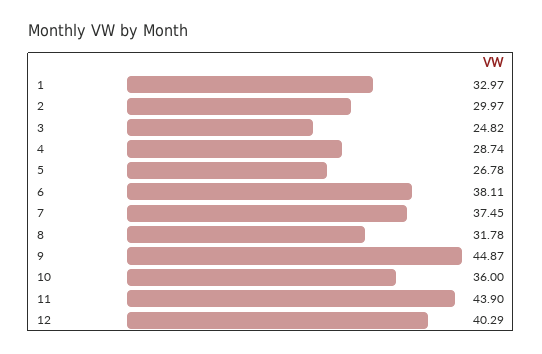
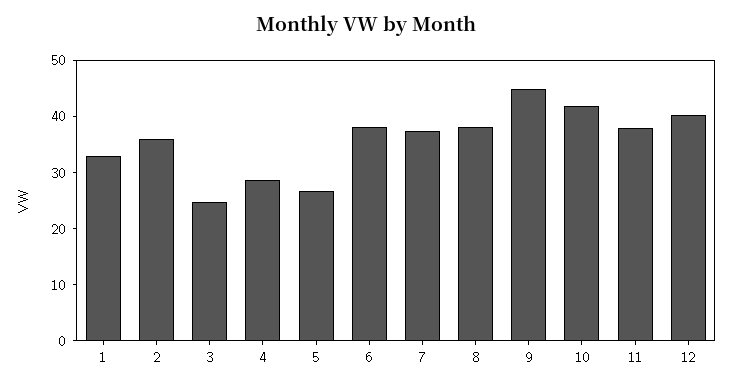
2: 29.97 -> 36
8: 31.78 -> 38
10: 36 -> 42
11: 43.9 -> 38

